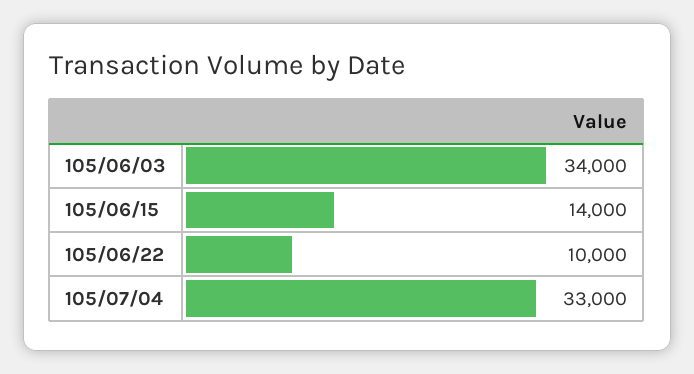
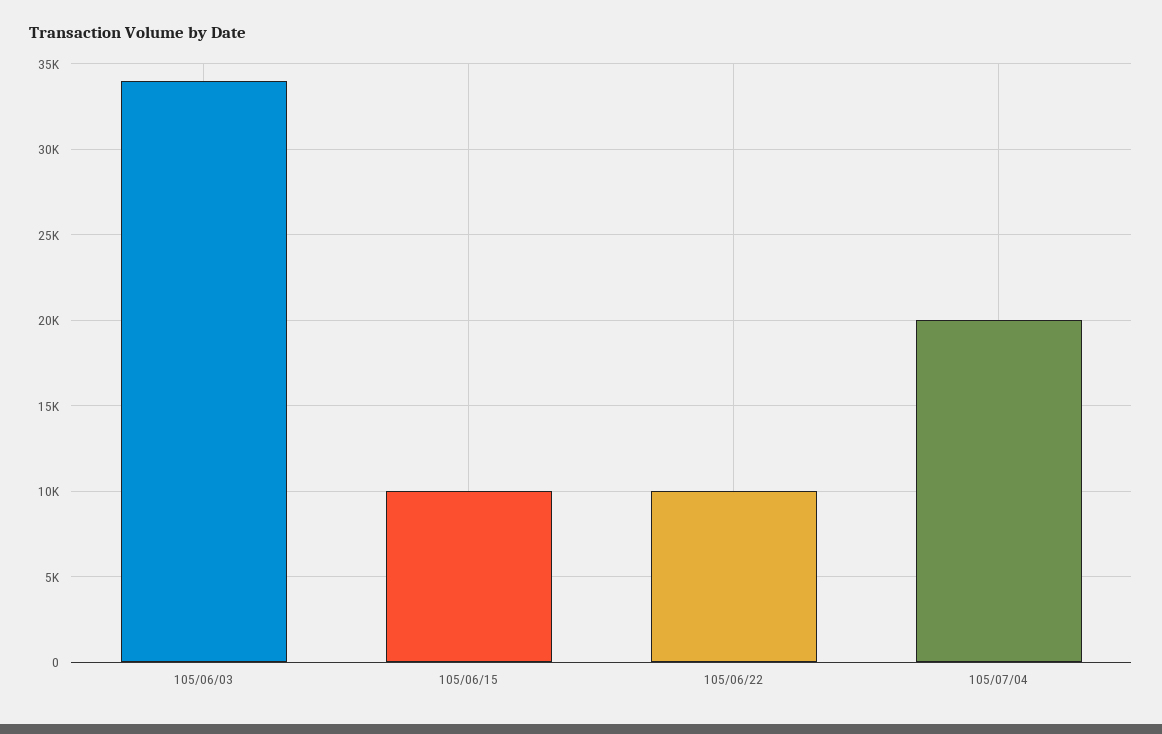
105/06/15: 14000 -> 10000
105/07/04: 33000 -> 20000

